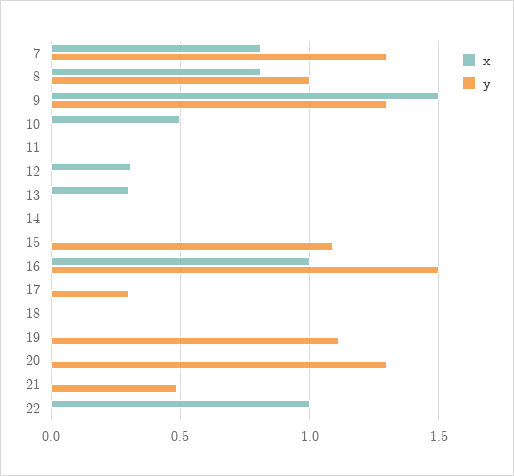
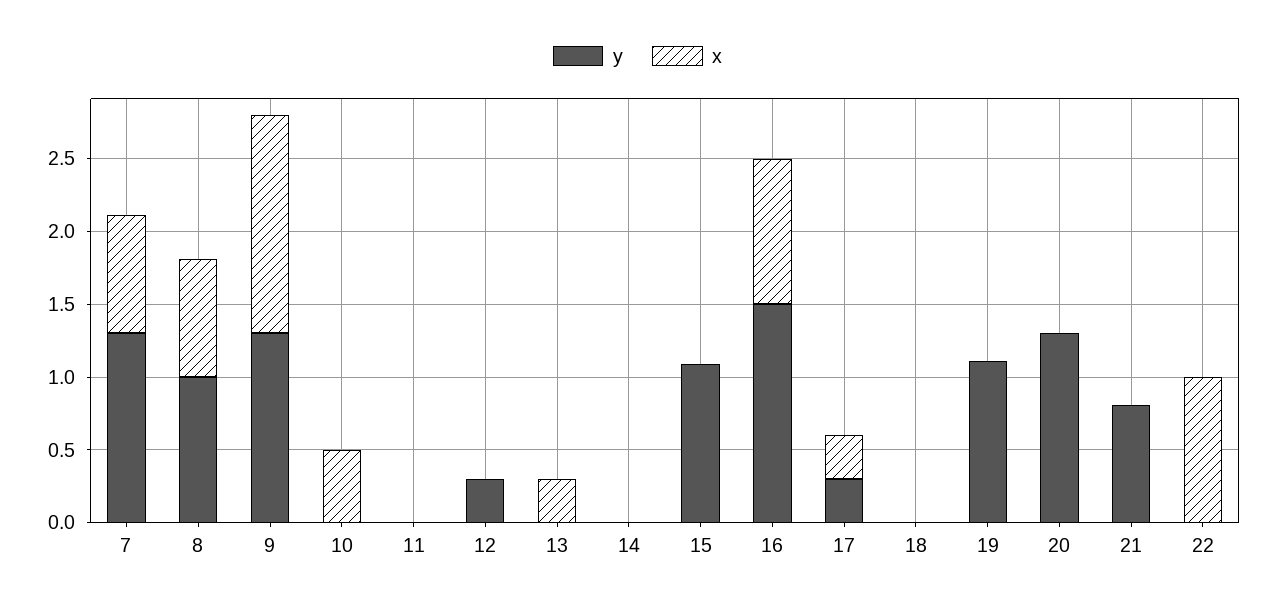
x, 12: 0.3 -> 0
y, 12: 0 -> 0.3
x, 17: 0 -> 0.3
y, 21: 0.5 -> 0.8

